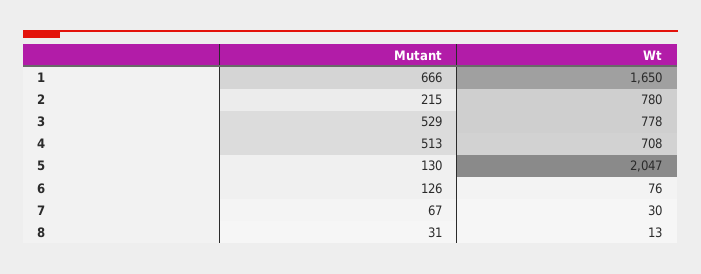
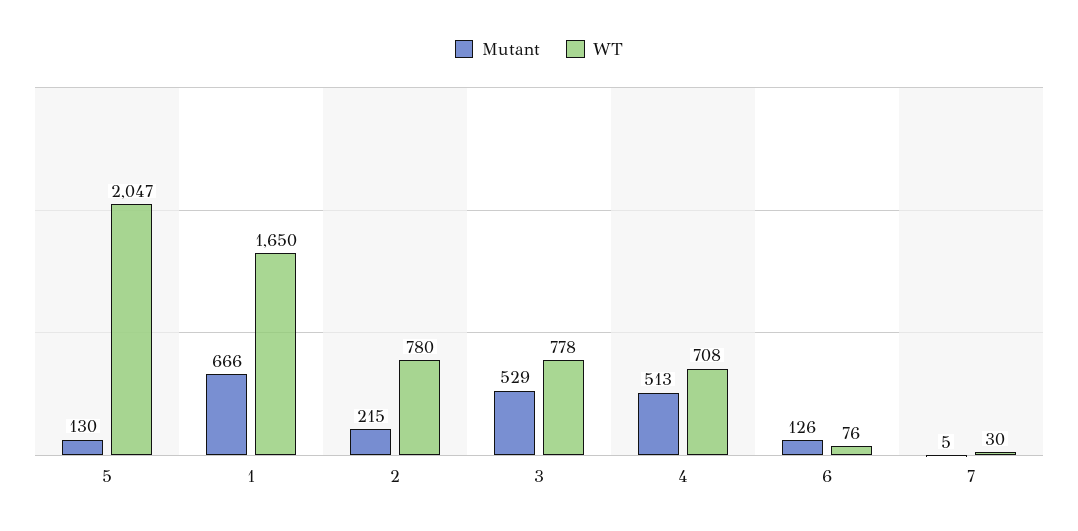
Mutant, 7: 67 -> 5
Mutant, 8: 31 -> none
Wt, 8: 13 -> none

